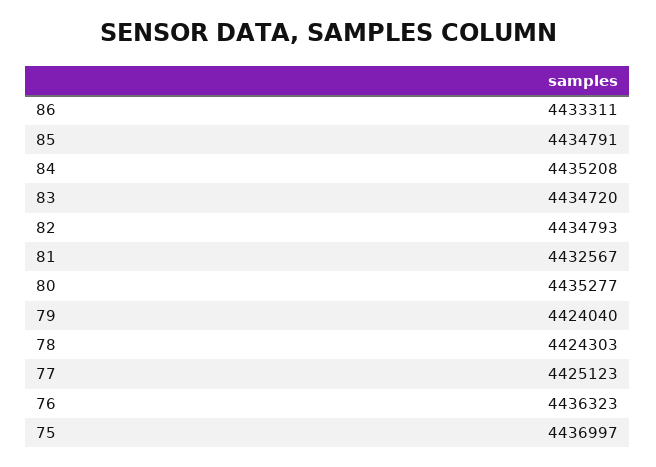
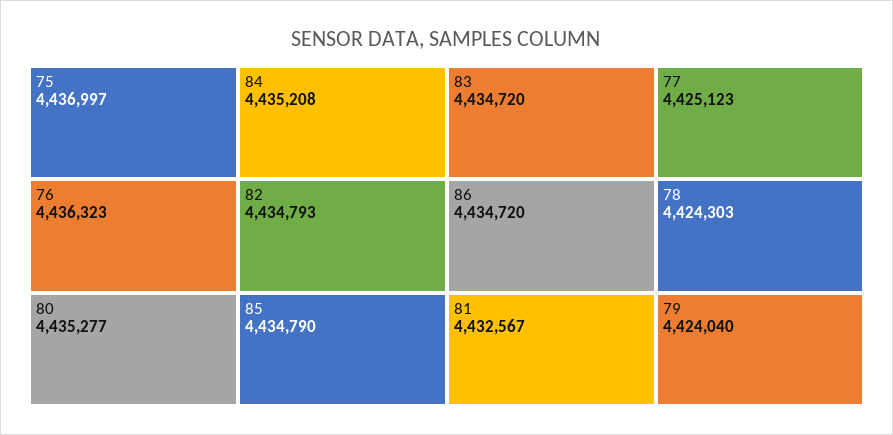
86: 4433311 -> 4434720
85: 4434791 -> 4434790

